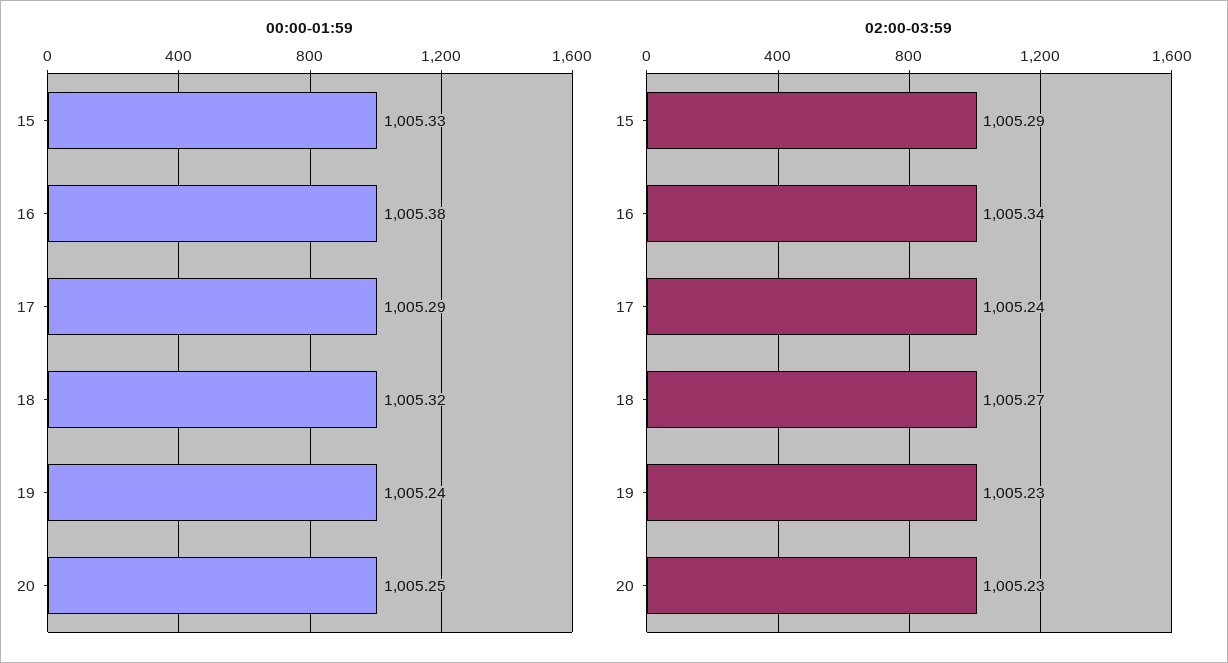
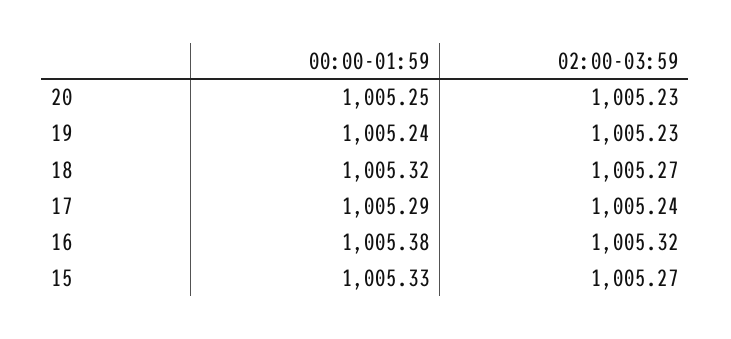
02:00-03:59, 15: 1005.29 -> 1005.27
02:00-03:59, 16: 1005.34 -> 1005.32

